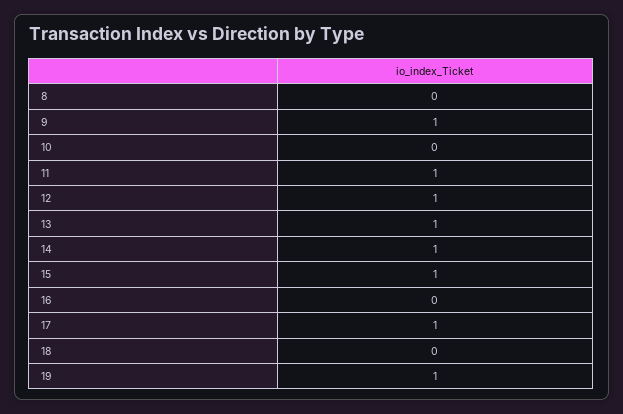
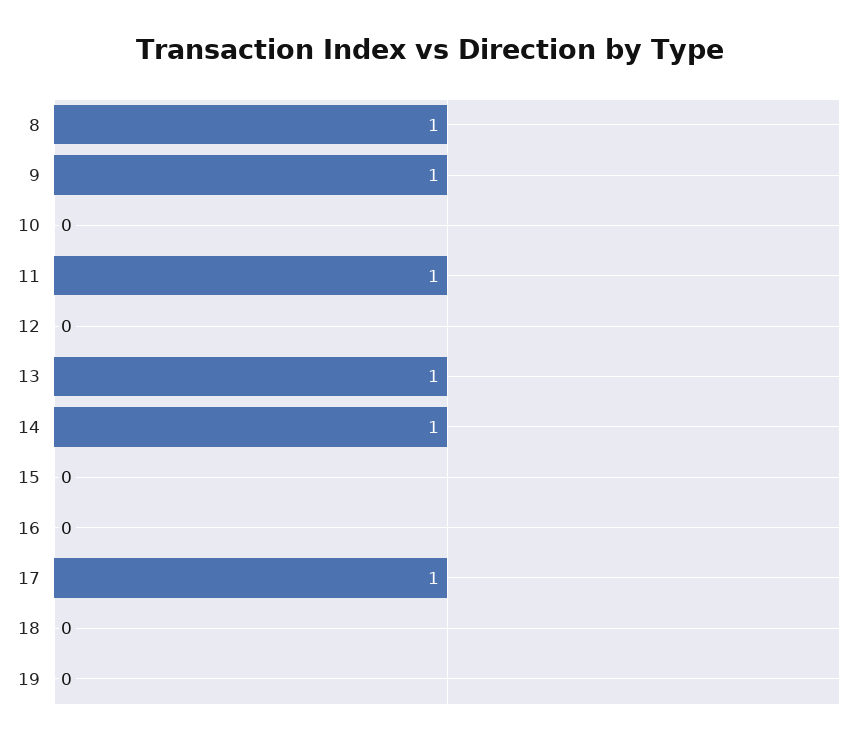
8: 0 -> 1
12: 1 -> 0
15: 1 -> 0
19: 1 -> 0

